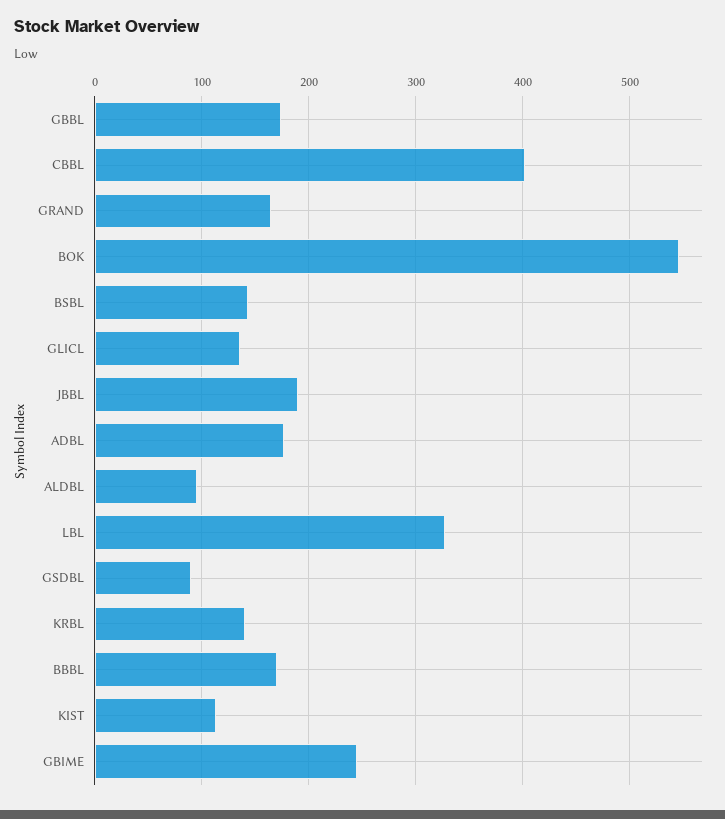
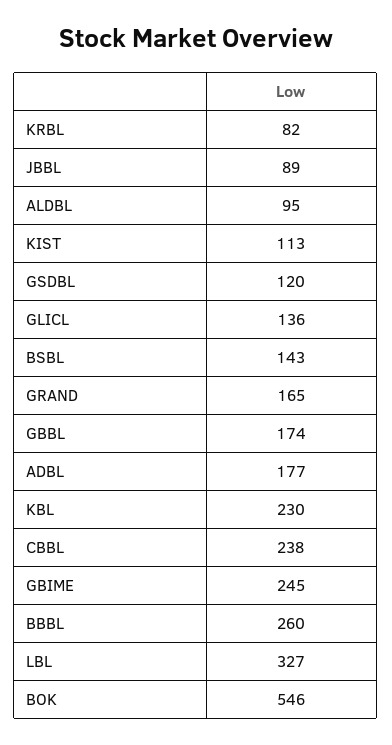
CBBL: 400 -> 238
JBBL: 190 -> 89
GSDBL: 90 -> 120
KRBL: 140 -> 82
BBBL: 170 -> 260
KBL: none -> 230

